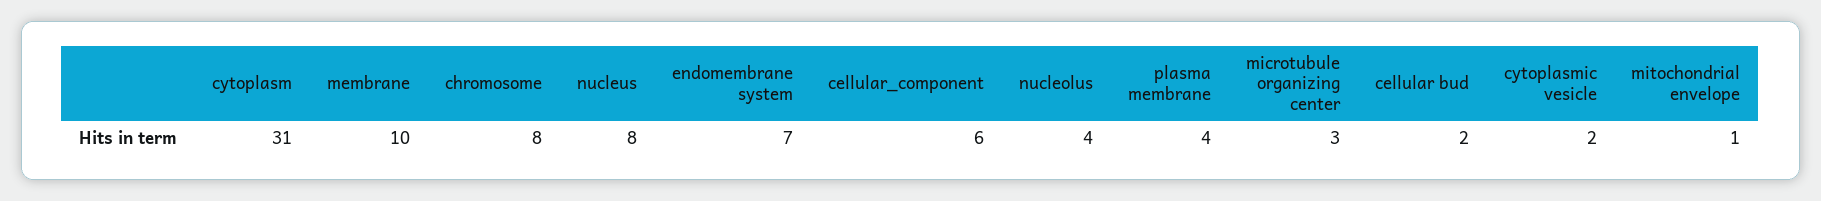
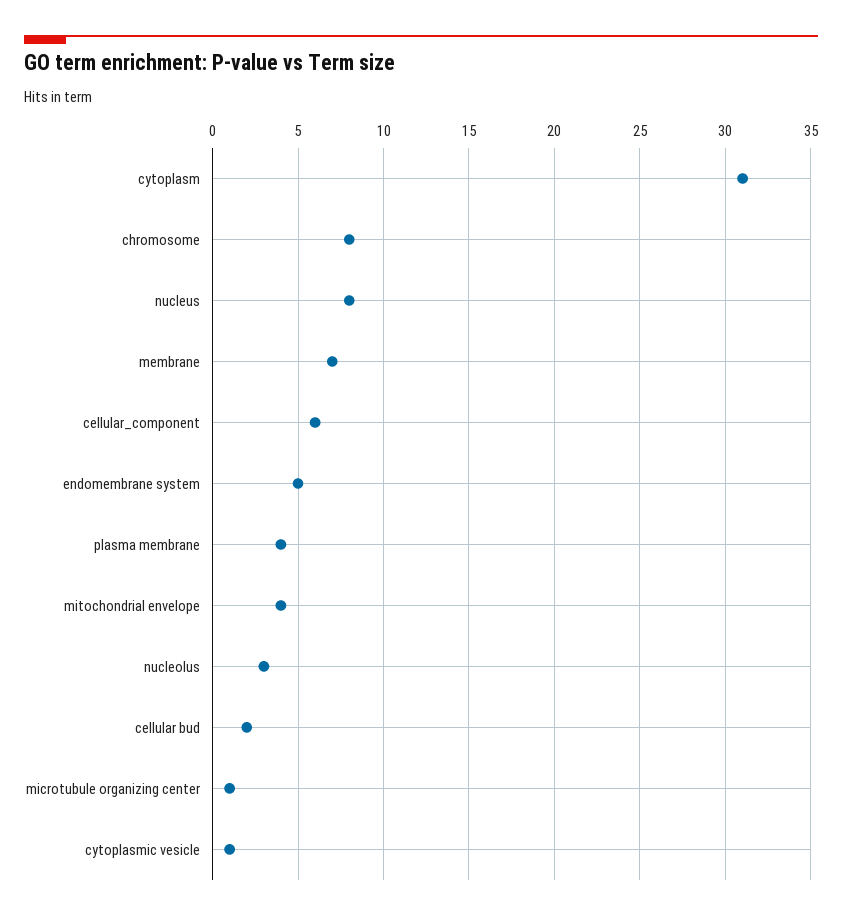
membrane: 10 -> 7
endomembrane system: 7 -> 5
nucleolus: 4 -> 3
microtubule organizing center: 3 -> 1
cytoplasmic vesicle: 2 -> 1
mitochondrial envelope: 1 -> 4

